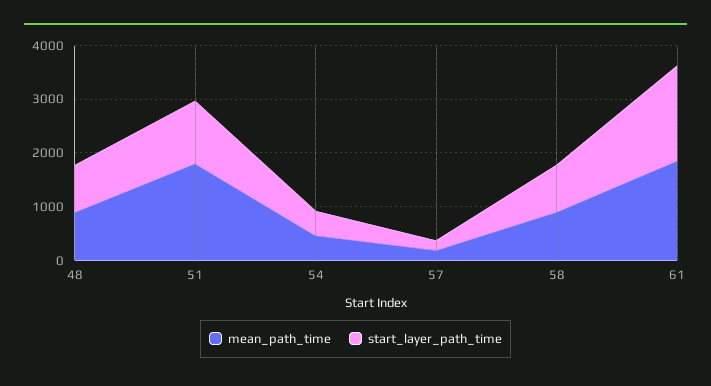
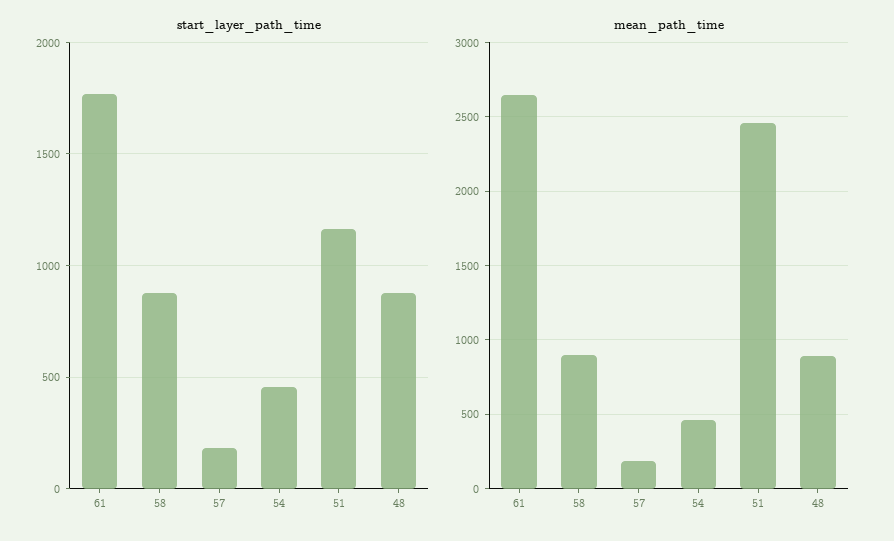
mean_path_time, 51: 1800 -> 2450
mean_path_time, 61: 1800 -> 2650

